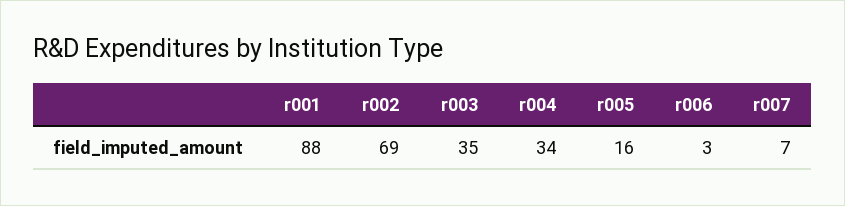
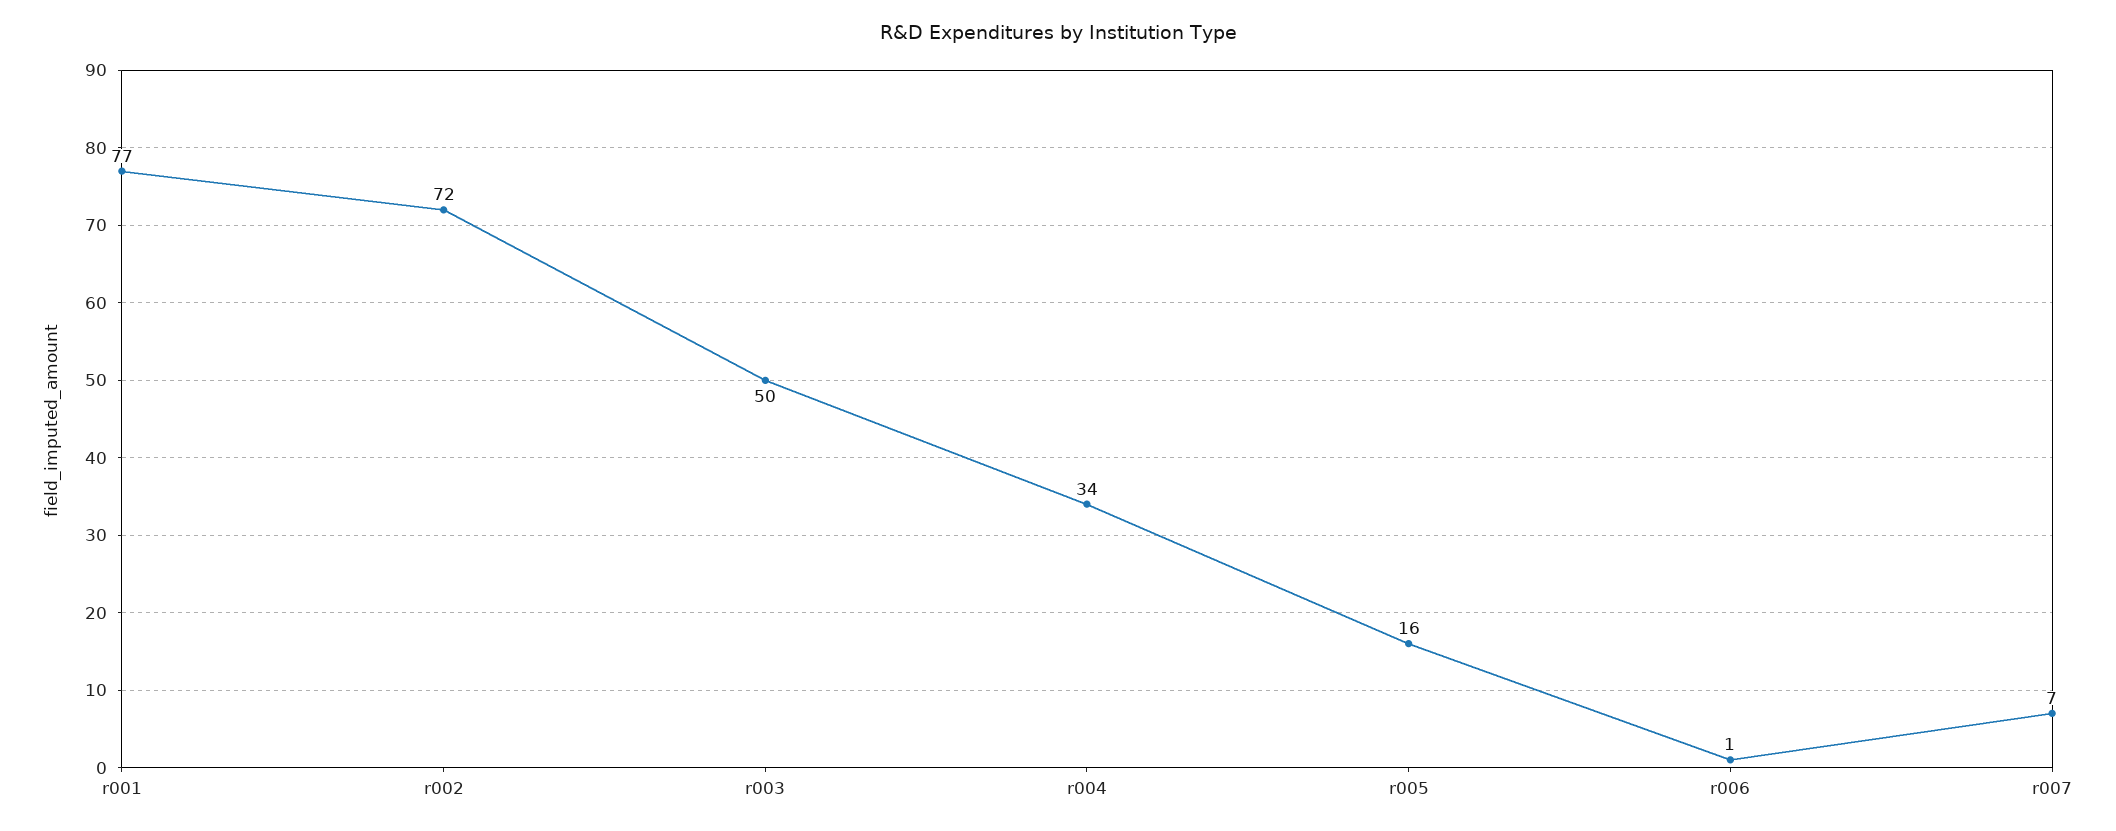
r001: 88 -> 77
r002: 69 -> 72
r003: 35 -> 50
r006: 3 -> 1

